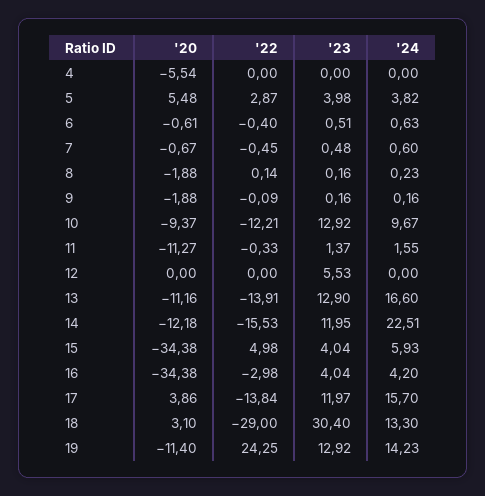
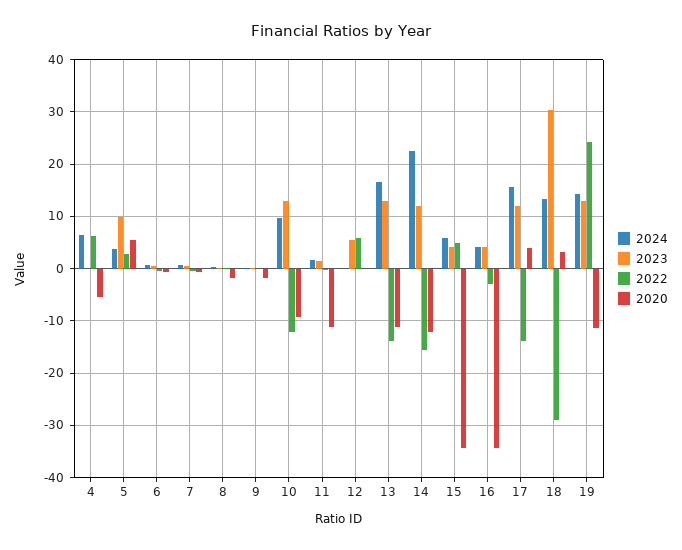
'22, 4: 0 -> 6
'24, 4: 0 -> 6
'23, 5: 3.98 -> 10
'22, 12: 0 -> 6

